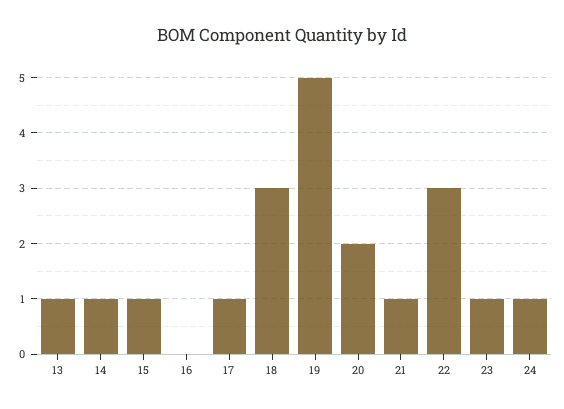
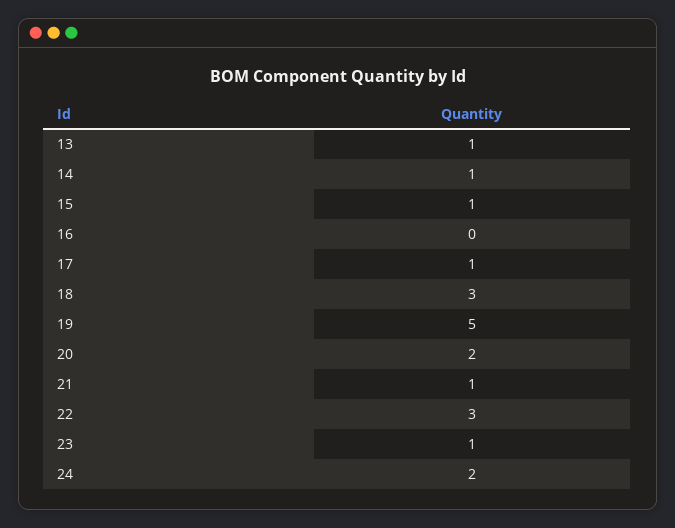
24: 1 -> 2

